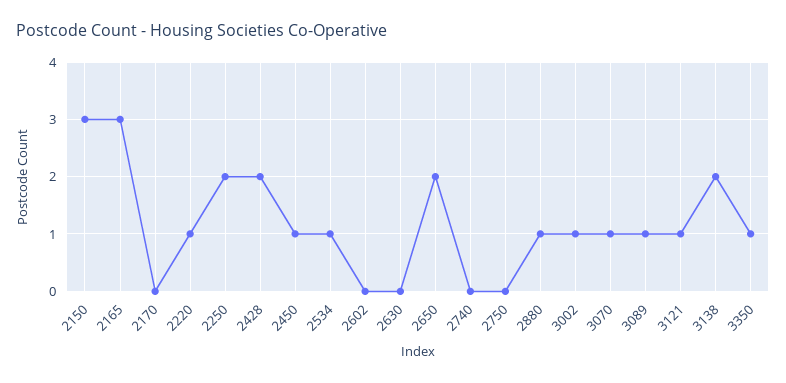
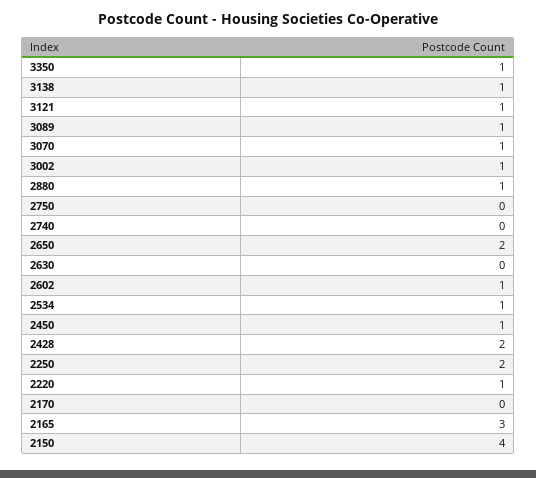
2150: 3 -> 4
2602: 0 -> 1
3138: 2 -> 1

